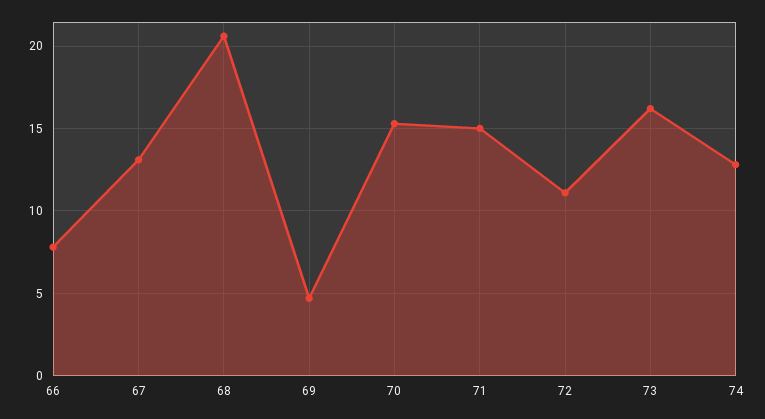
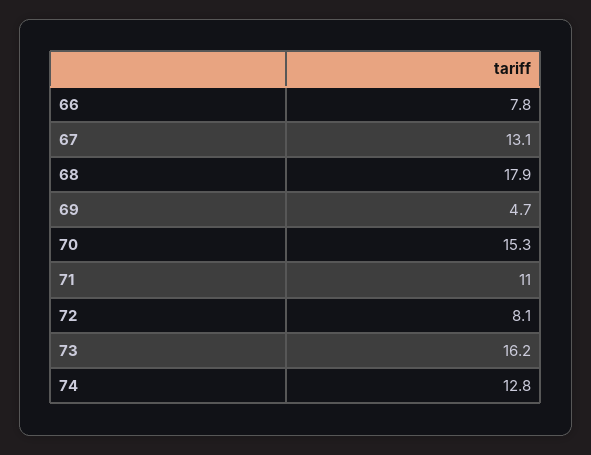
68: 20.5 -> 17.9
71: 15 -> 11
72: 11 -> 8.1

